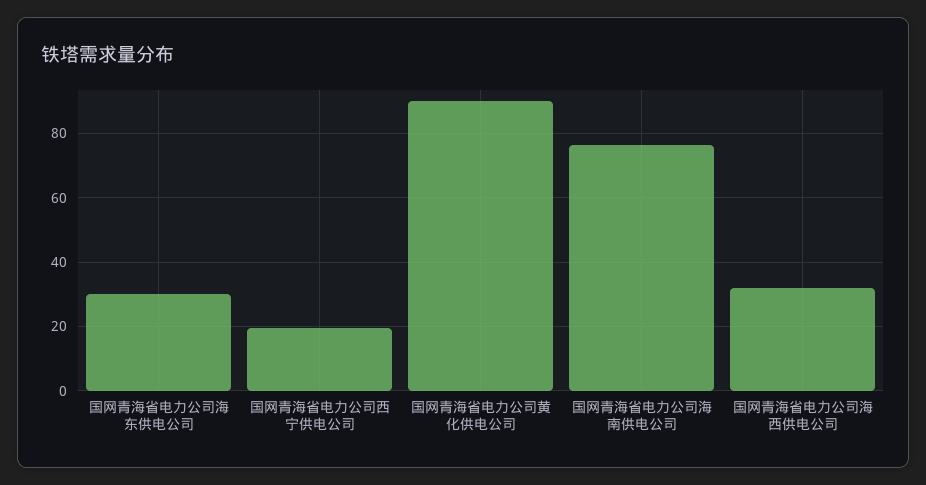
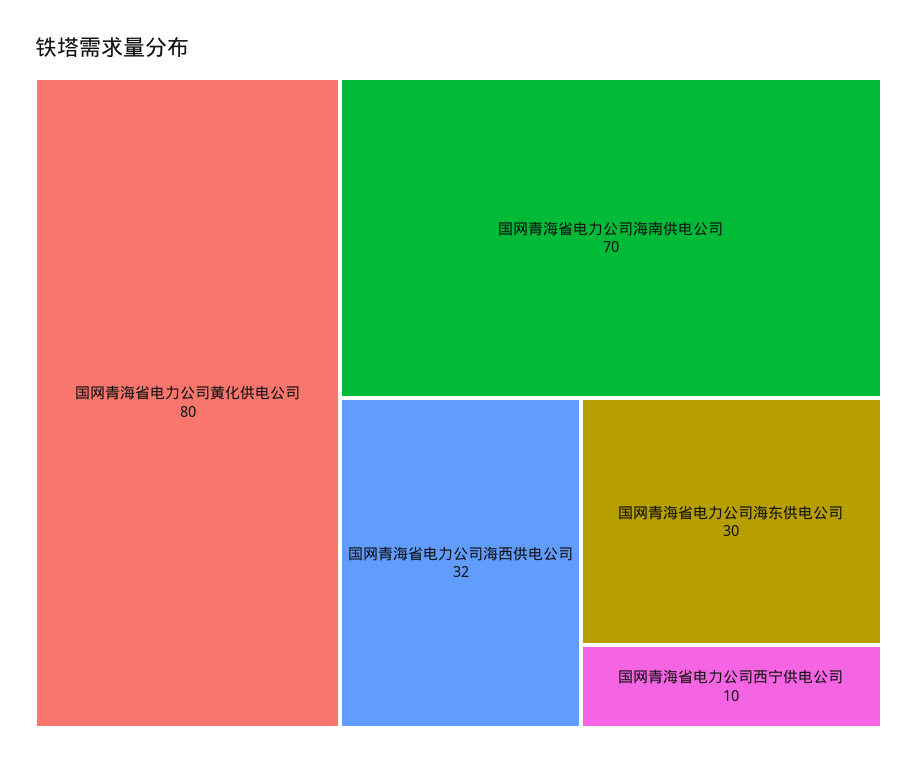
国网青海省电力公司西宁供电公司: 20 -> 10
国网青海省电力公司黄化供电公司: 90 -> 80
国网青海省电力公司海南供电公司: 76 -> 70

